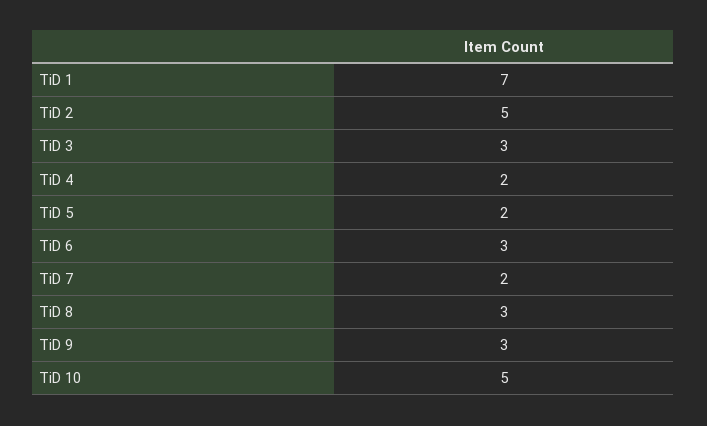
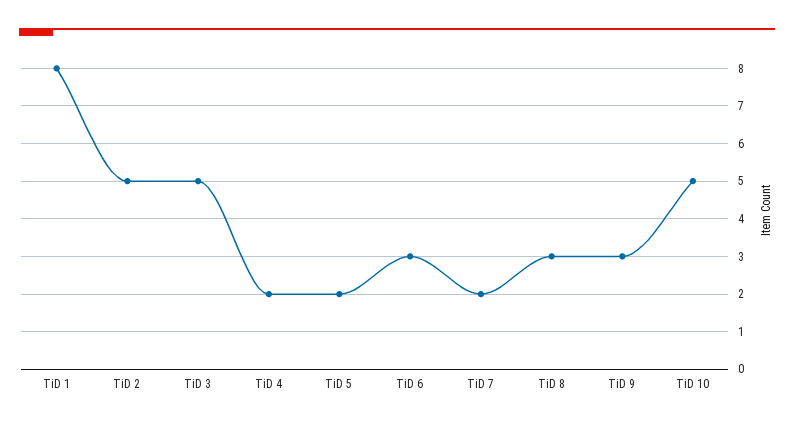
TiD 1: 7 -> 8
TiD 3: 3 -> 5

